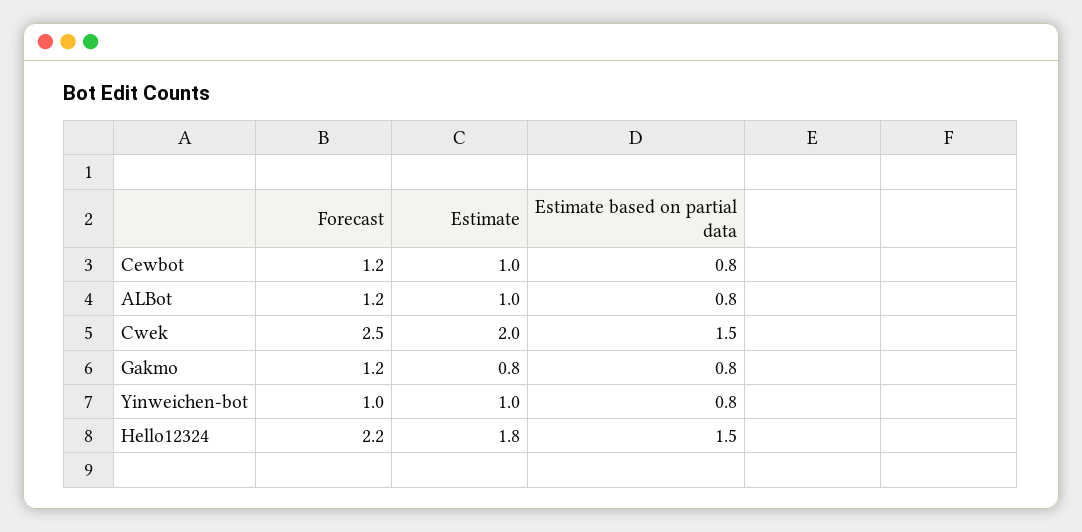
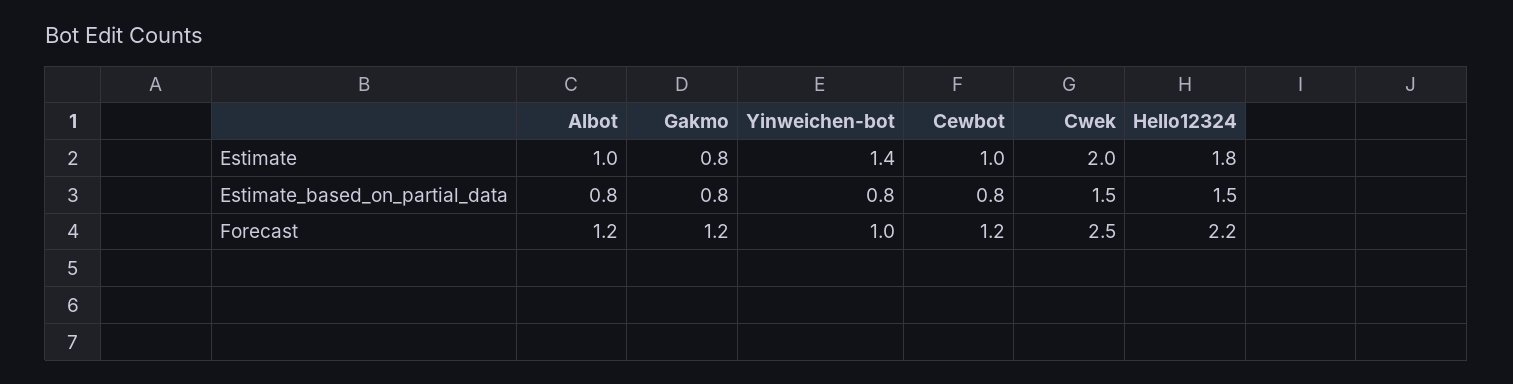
Estimate, Yinweichen-bot: 1 -> 1.4

